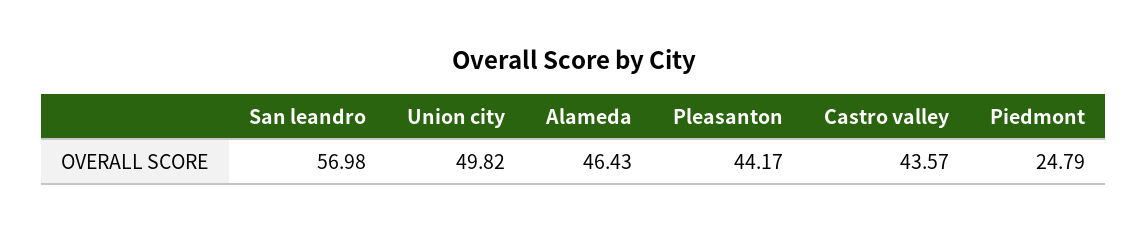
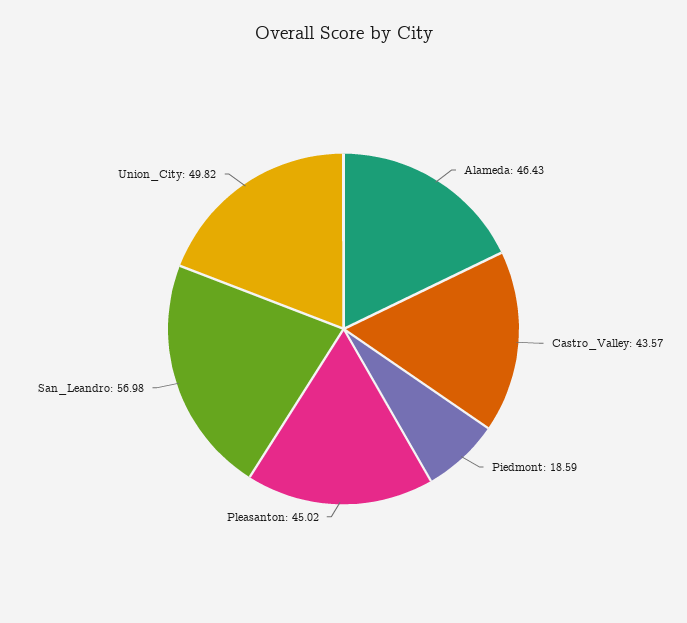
Pleasanton: 44.17 -> 45.02
Piedmont: 24.79 -> 18.59

